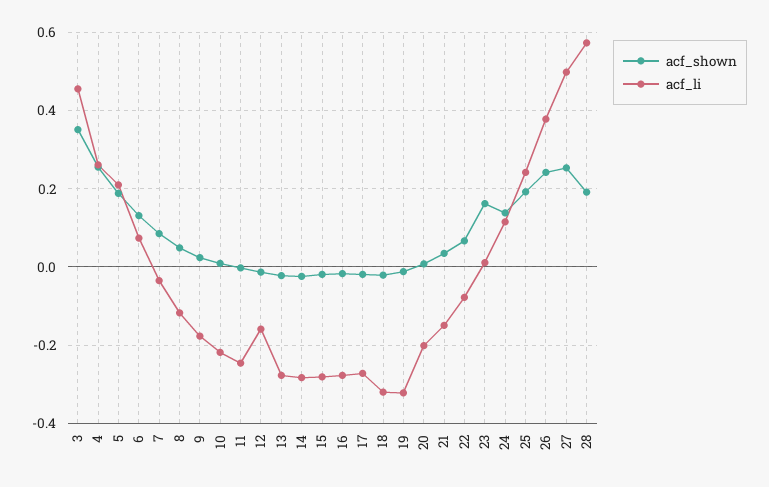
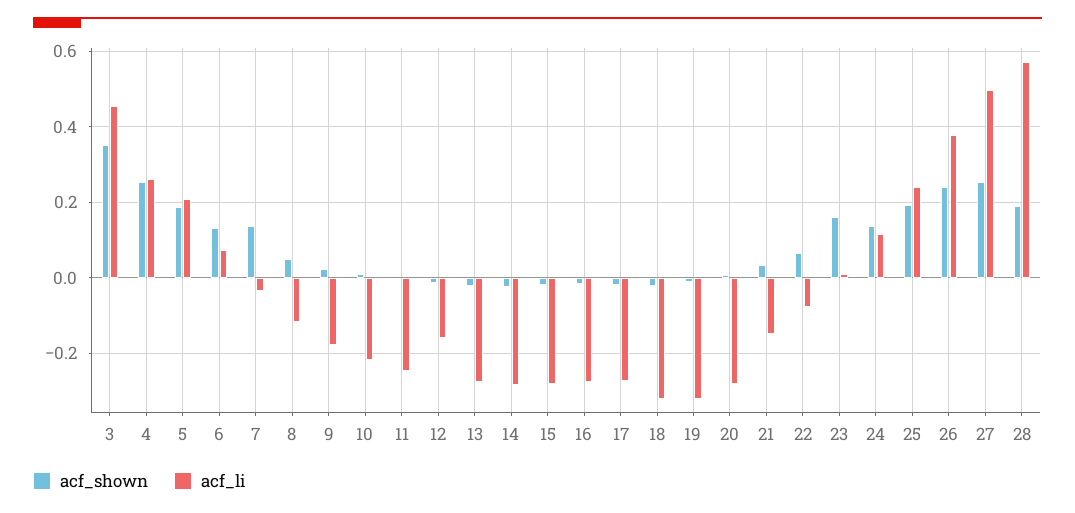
acf_shown, 7: 0.08 -> 0.14
acf_li, 20: -0.2 -> -0.28

